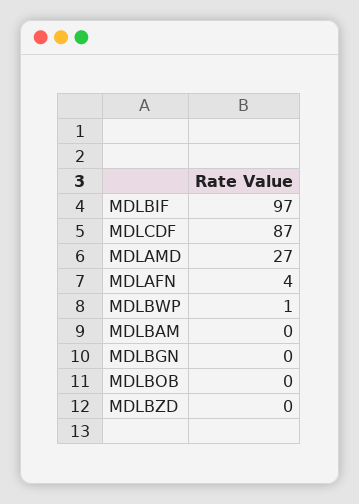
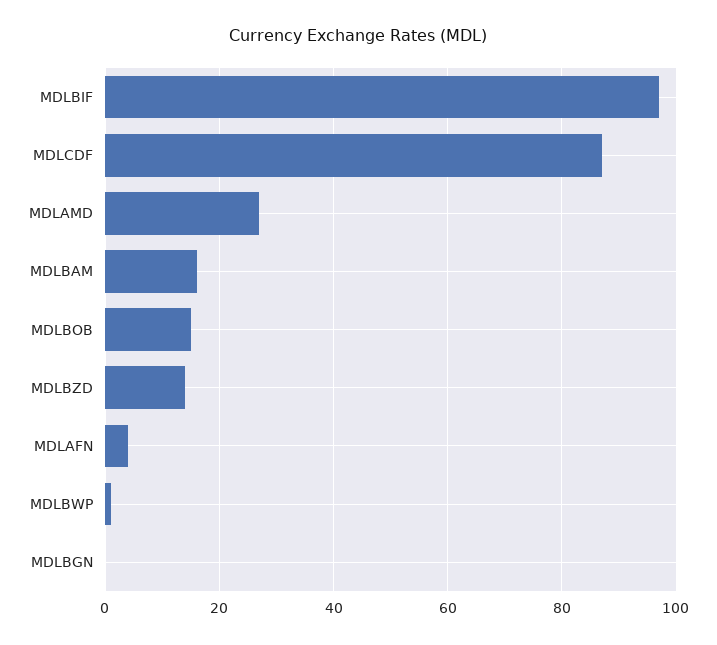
MDLBAM: 0 -> 15
MDLBOB: 0 -> 15
MDLBZD: 0 -> 15

